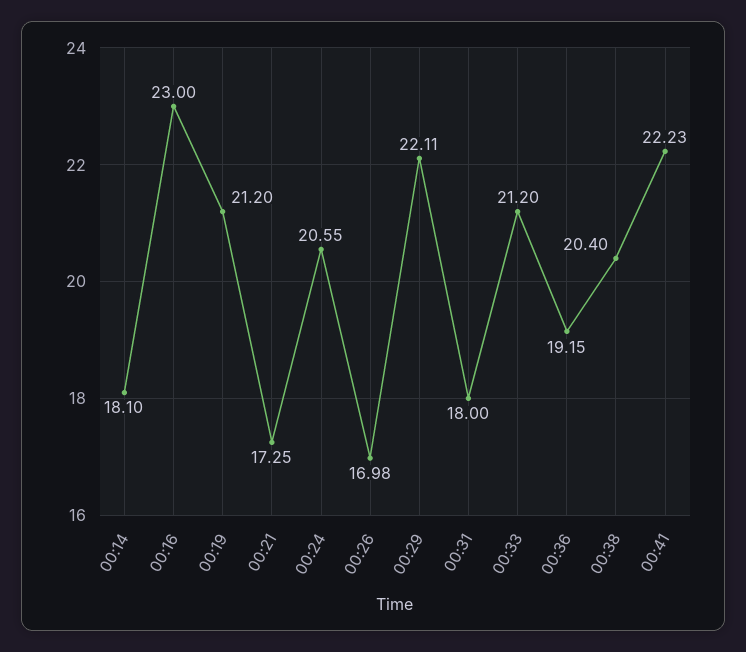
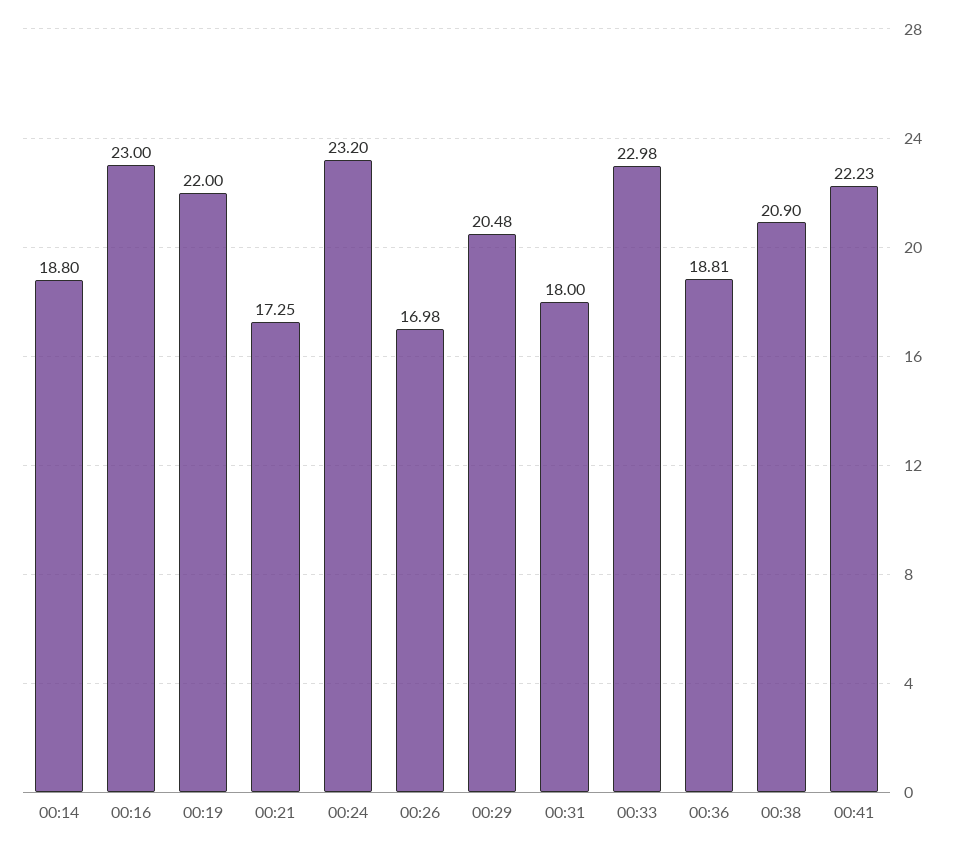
00:14: 18.1 -> 18.8
00:19: 21.2 -> 22
00:24: 20.55 -> 23.2
00:29: 22.11 -> 20.48
00:33: 21.2 -> 22.98
00:36: 19.15 -> 18.81
00:38: 20.4 -> 20.9

